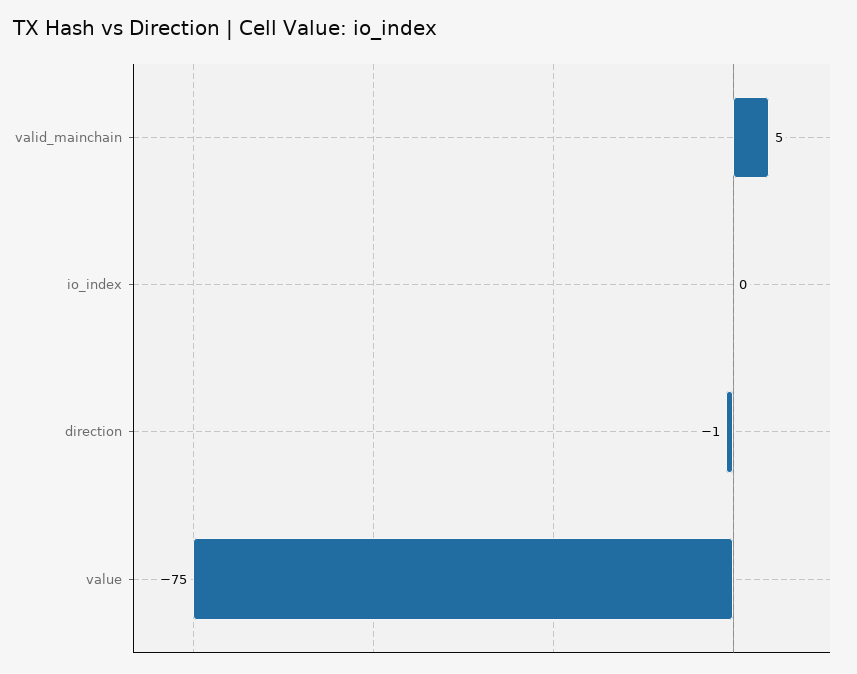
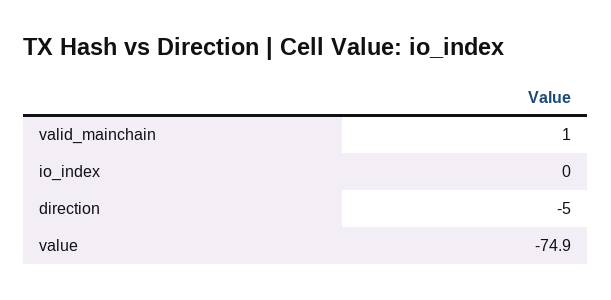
valid_mainchain: 5 -> 1
direction: -1 -> -5

